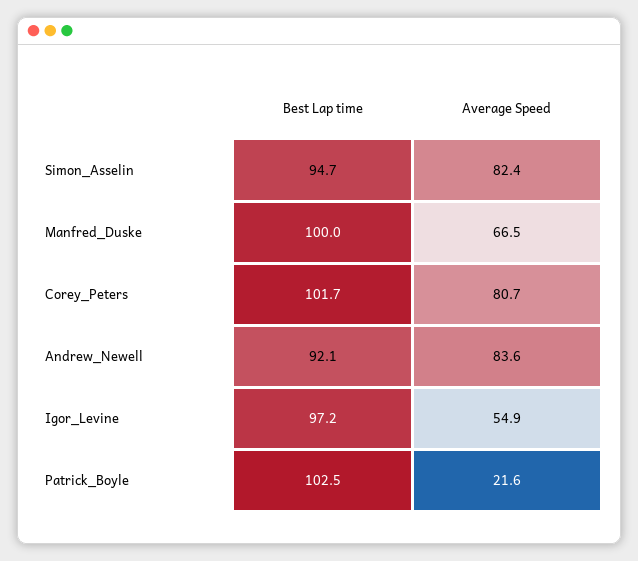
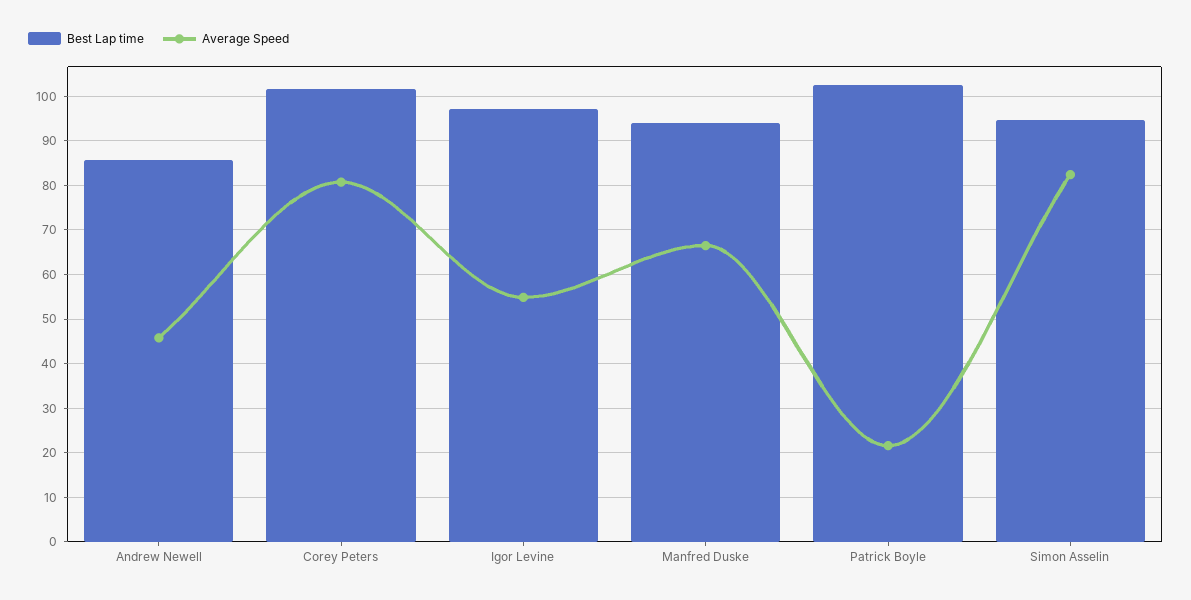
Best Lap time, Manfred_Duske: 100 -> 94
Best Lap time, Andrew_Newell: 92.1 -> 86
Average Speed, Andrew_Newell: 83.6 -> 46

